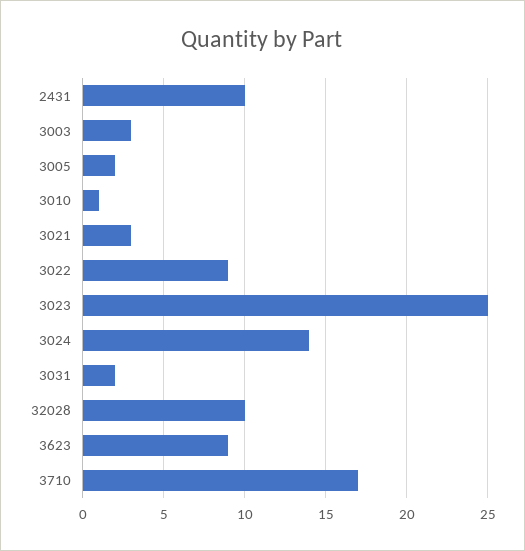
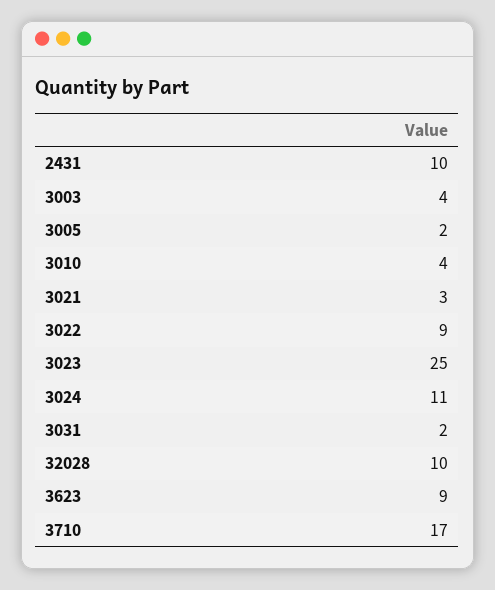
3003: 3 -> 4
3010: 1 -> 4
3024: 14 -> 11

